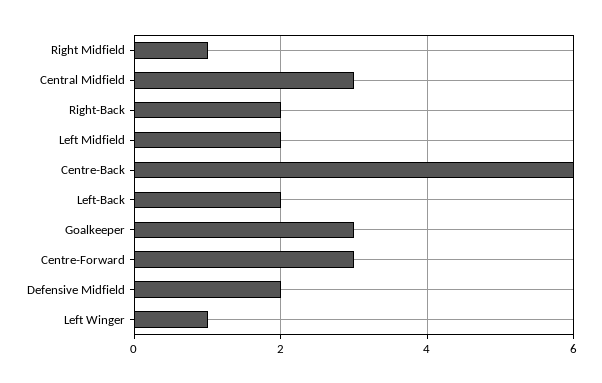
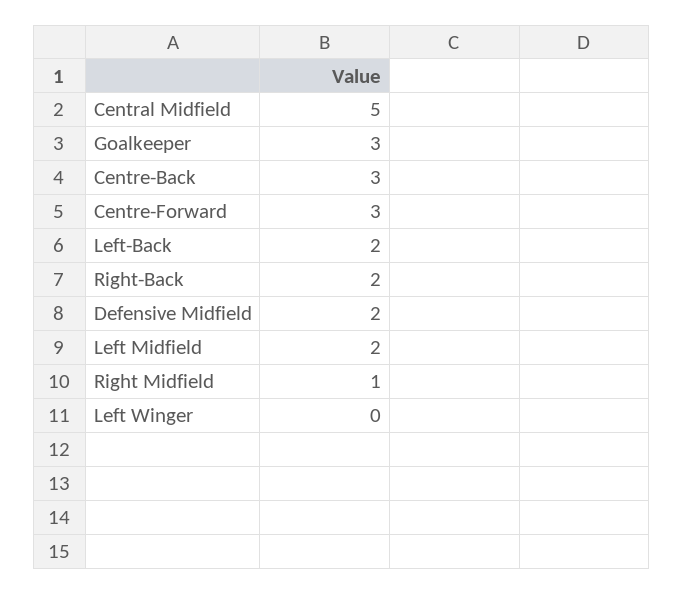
Central Midfield: 3 -> 5
Centre-Back: 6 -> 3
Left Winger: 1 -> 0

